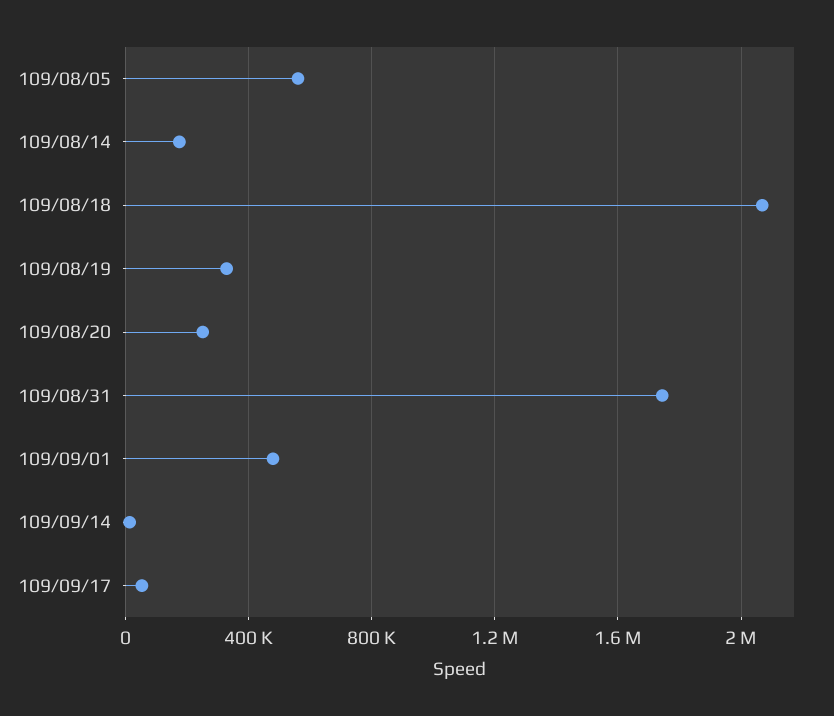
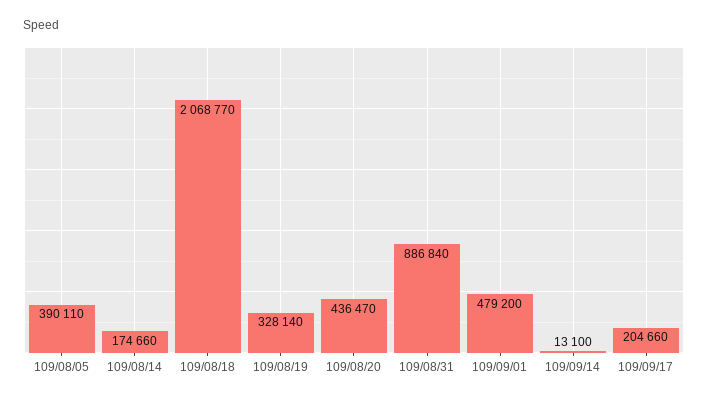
109/08/05: 550000 -> 390110
109/08/20: 250000 -> 436470
109/08/31: 1750000 -> 886840
109/09/17: 50000 -> 204660

